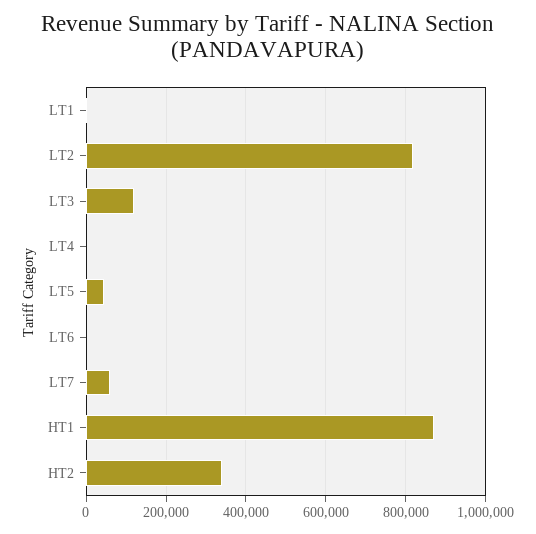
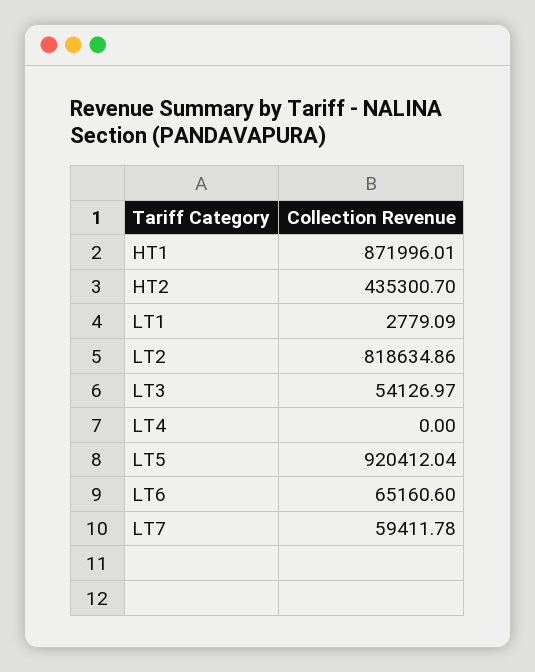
LT3: 120000 -> 54126.97
LT5: 40000 -> 920412.04
LT6: 0 -> 65160.6
HT2: 340000 -> 435300.7

